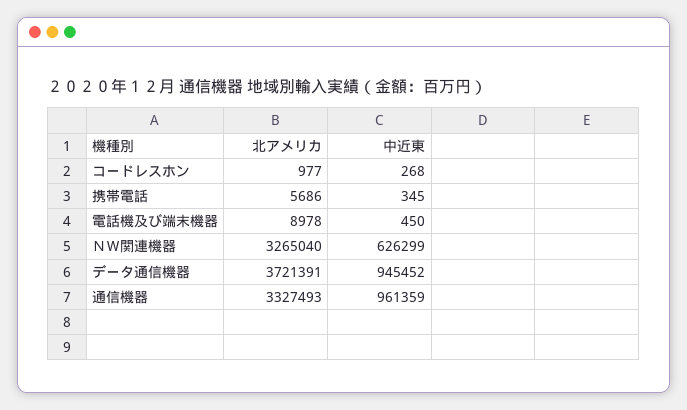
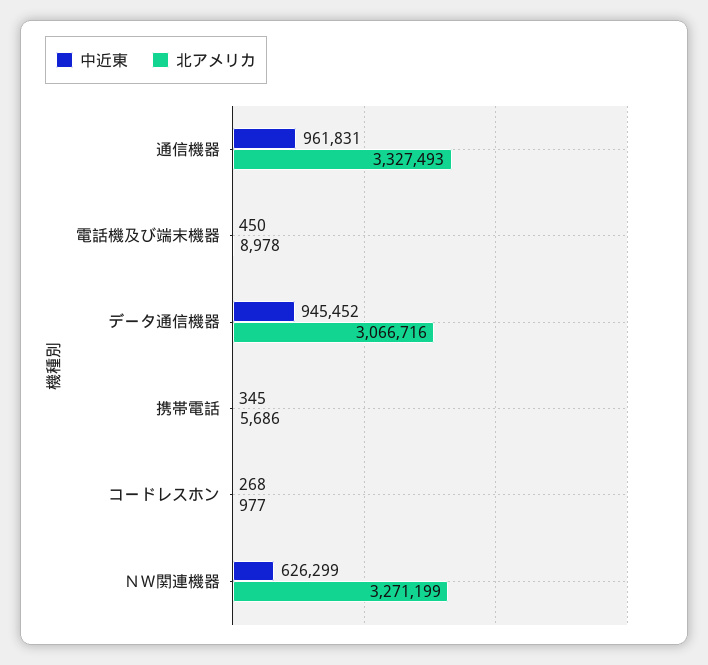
北アメリカ, ＮＷ関連機器: 3265040 -> 3271199
北アメリカ, データ通信機器: 3721391 -> 3066716
中近東, 通信機器: 961359 -> 961831

